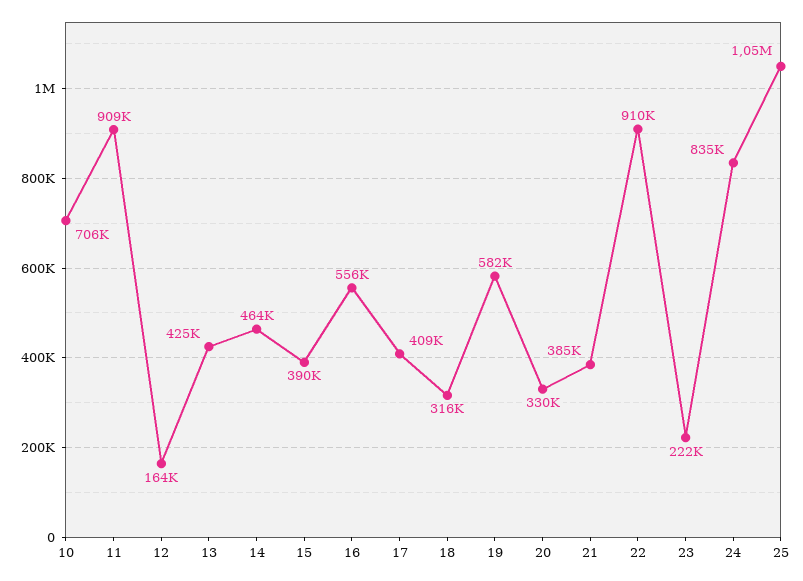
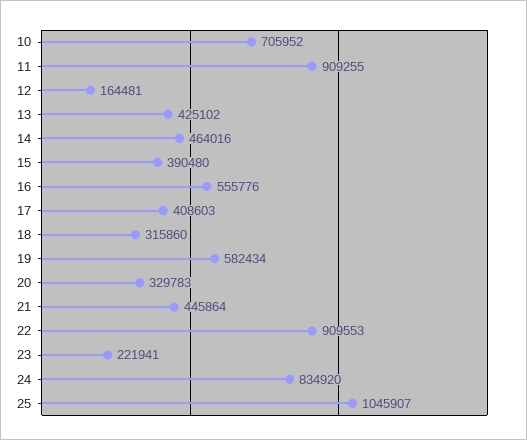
21: 385000 -> 445864

